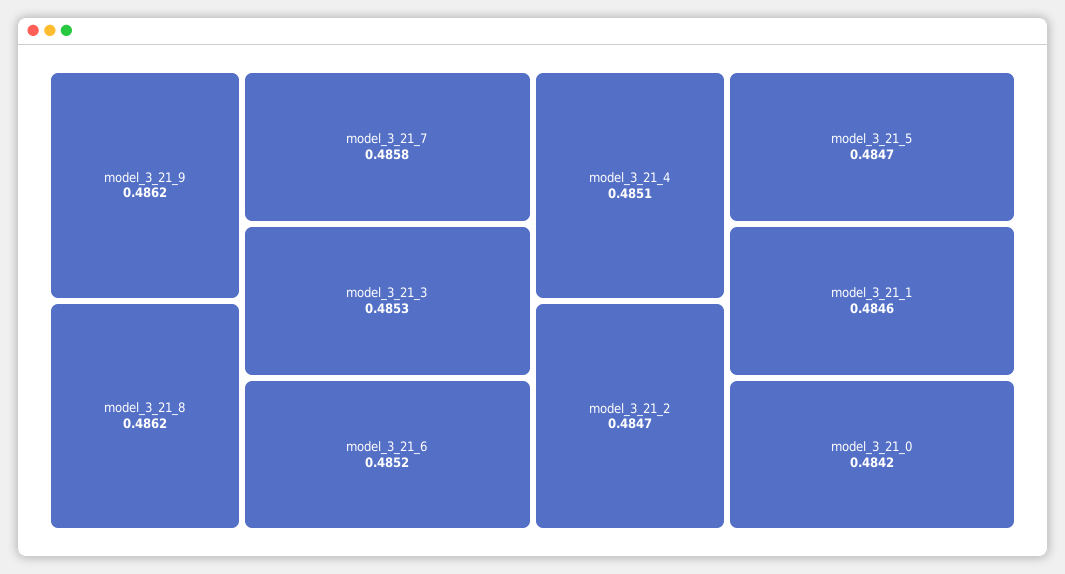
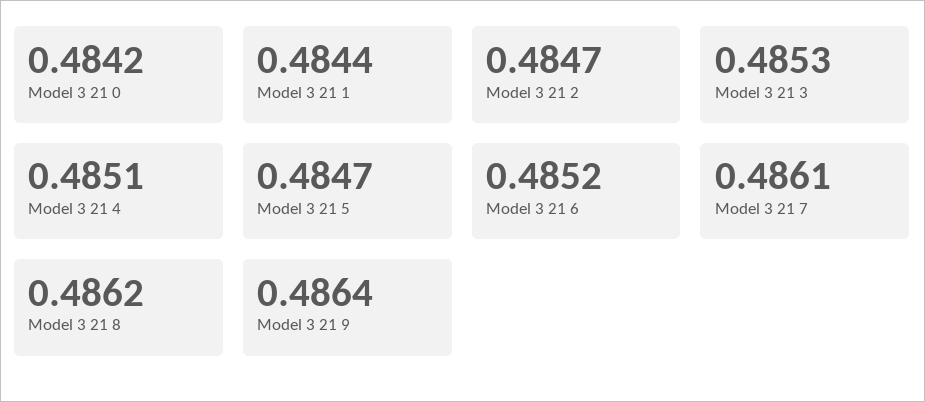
model_3_21_9: 0.4862 -> 0.4864
model_3_21_7: 0.4858 -> 0.4861
model_3_21_1: 0.4846 -> 0.4844

